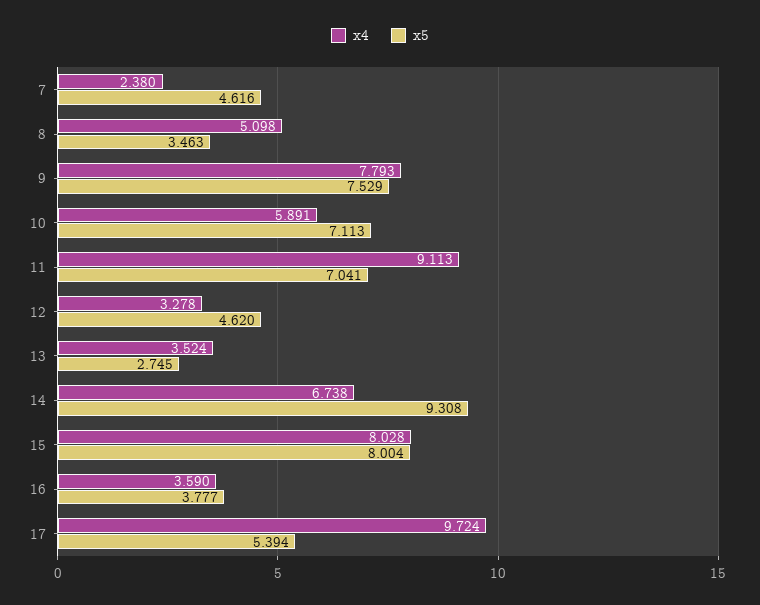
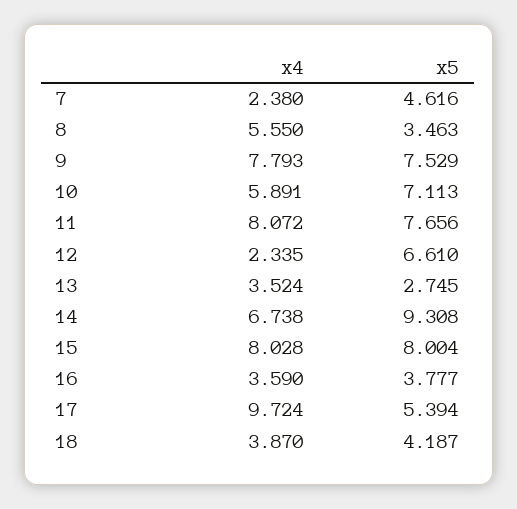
x4, 8: 5.098 -> 5.55
x4, 11: 9.113 -> 8.072
x5, 11: 7.041 -> 7.656
x4, 12: 3.278 -> 2.335
x5, 12: 4.62 -> 6.61
x4, 18: none -> 3.87
x5, 18: none -> 4.187

